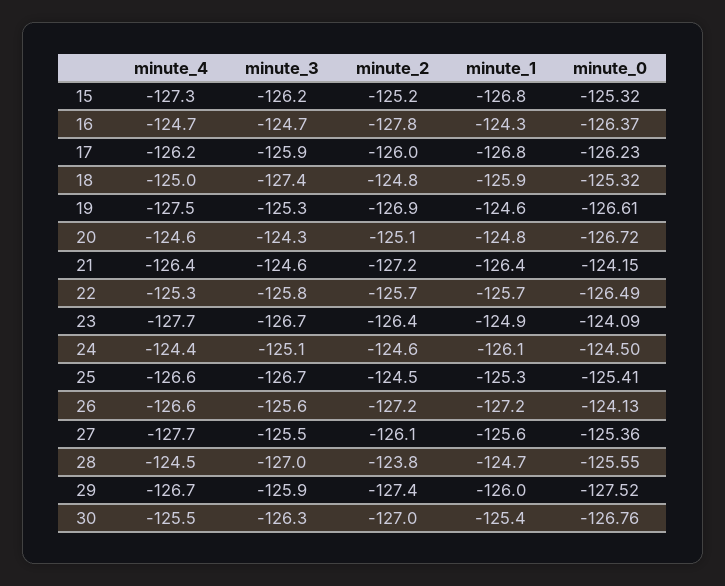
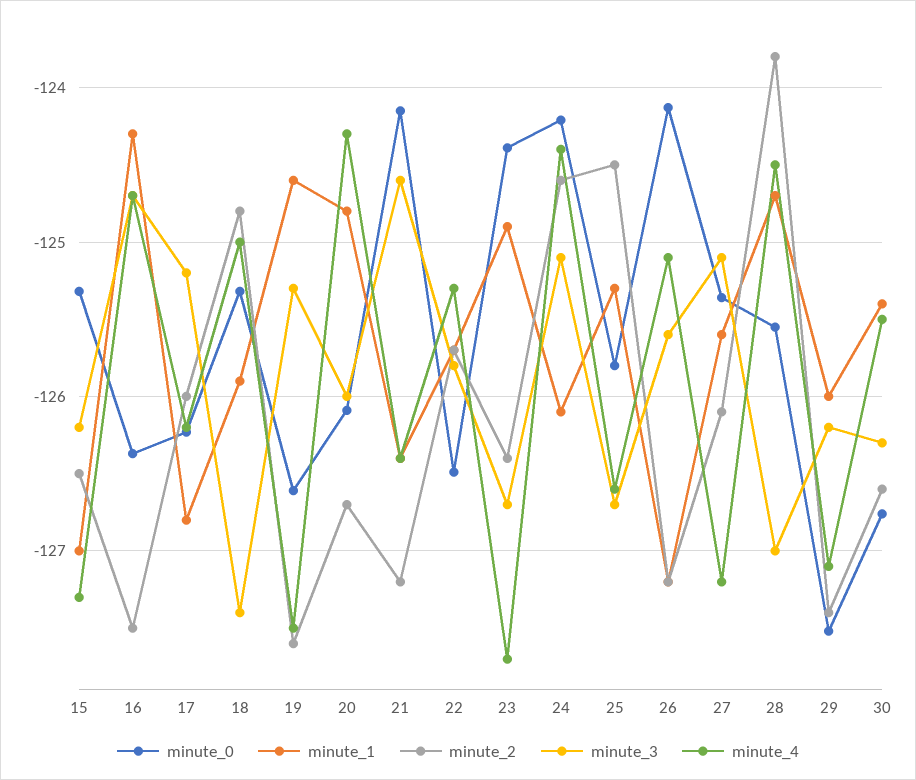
minute_2, 15: -125.2 -> -126.5
minute_1, 15: -126.8 -> -127
minute_2, 16: -127.8 -> -127.5
minute_3, 17: -125.9 -> -125.2
minute_2, 19: -126.9 -> -127.6
minute_4, 20: -124.6 -> -124.3
minute_3, 20: -124.3 -> -126
minute_2, 20: -125.1 -> -126.7
minute_0, 20: -126.72 -> -126.1
minute_0, 23: -124.09 -> -124.4
minute_0, 24: -124.5 -> -124.2
minute_0, 25: -125.41 -> -125.8
minute_4, 26: -126.6 -> -125.1
minute_4, 27: -127.7 -> -127.2
minute_3, 27: -125.5 -> -125.1
minute_4, 29: -126.7 -> -127.1
minute_3, 29: -125.9 -> -126.2
minute_2, 30: -127 -> -126.6

